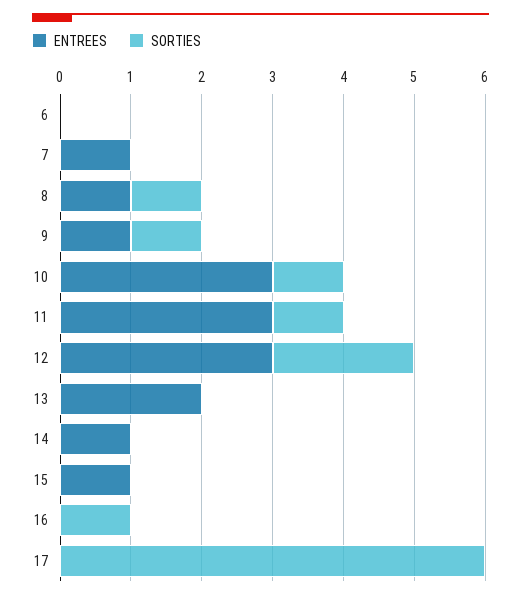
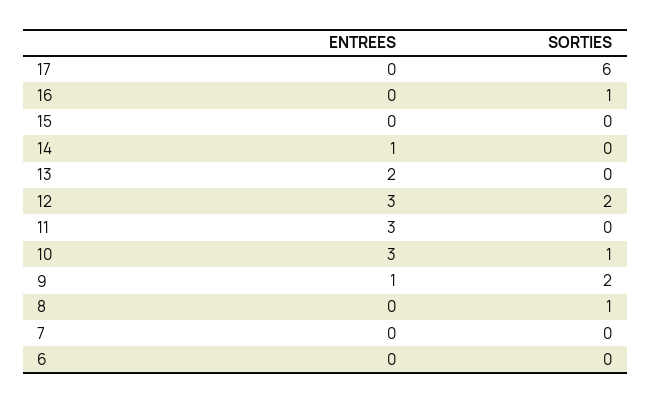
ENTREES, 7: 1 -> 0
ENTREES, 8: 1 -> 0
SORTIES, 9: 1 -> 2
SORTIES, 11: 1 -> 0
ENTREES, 15: 1 -> 0

